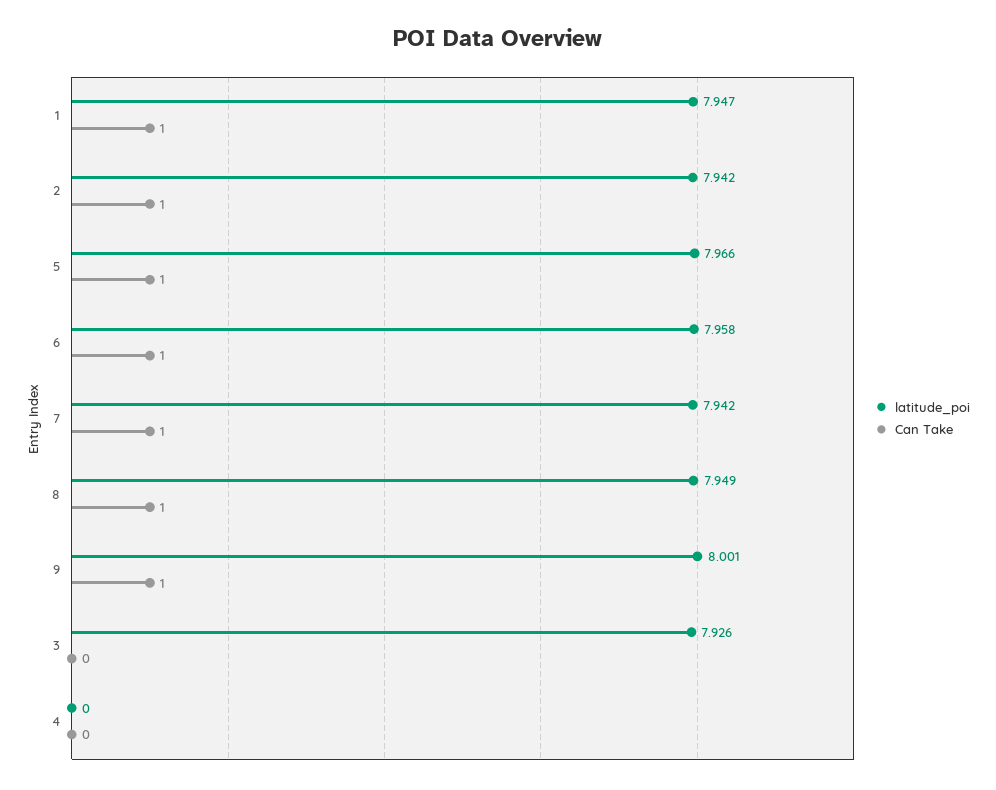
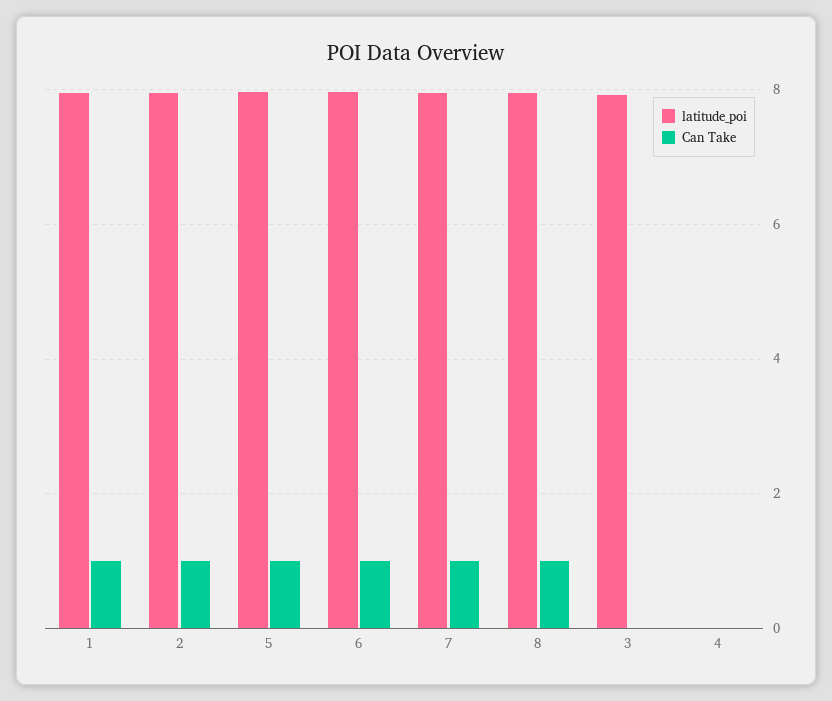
latitude_poi, 9: 8.001 -> none
Can Take, 9: 1 -> none

